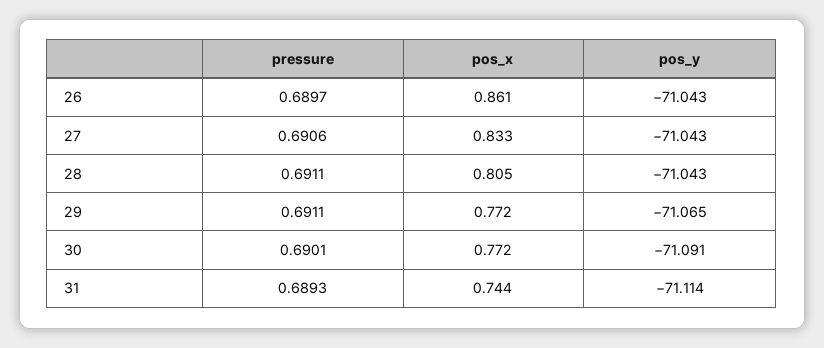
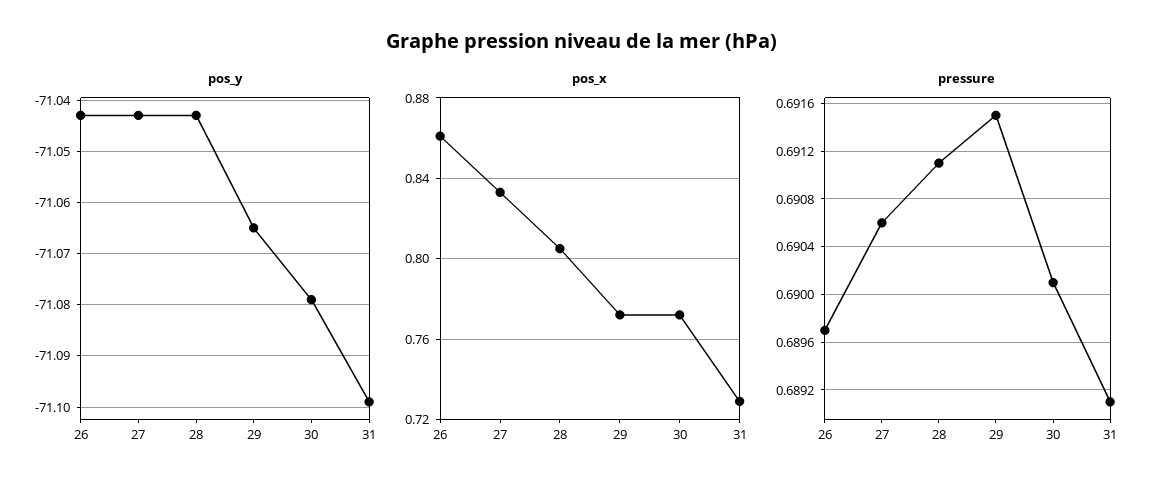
pressure, 29: 0.6911 -> 0.6915
pos_y, 30: -71.091 -> -71.08
pressure, 31: 0.6893 -> 0.6891
pos_x, 31: 0.744 -> 0.73
pos_y, 31: -71.114 -> -71.1

